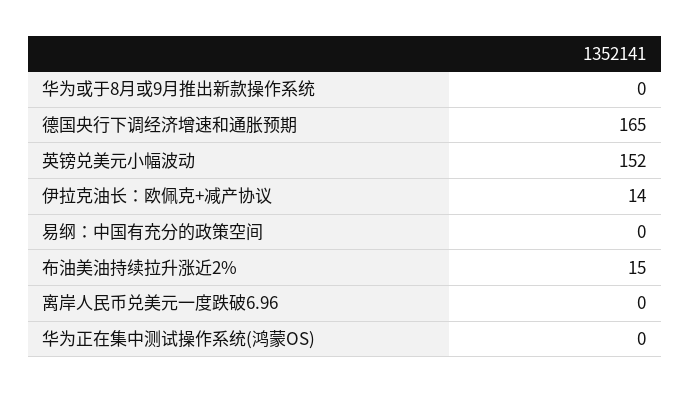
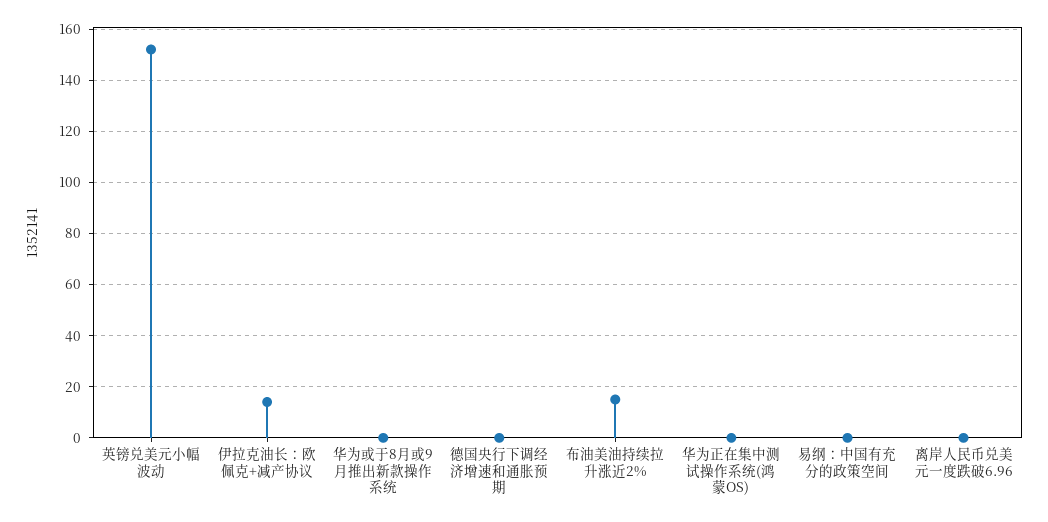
德国央行下调经济增速和通胀预期: 165 -> 0

